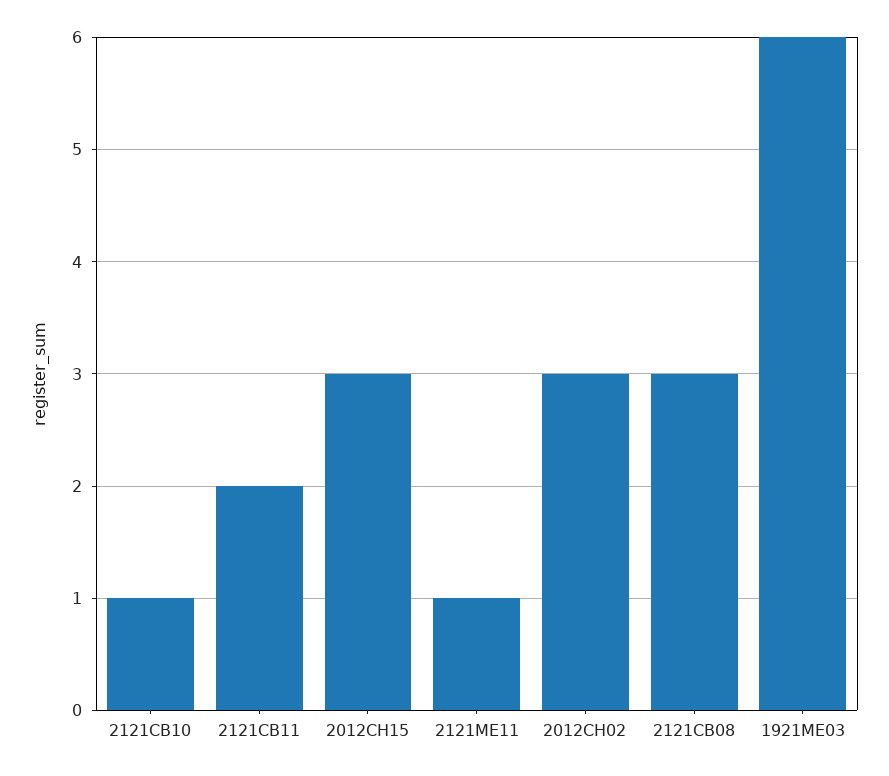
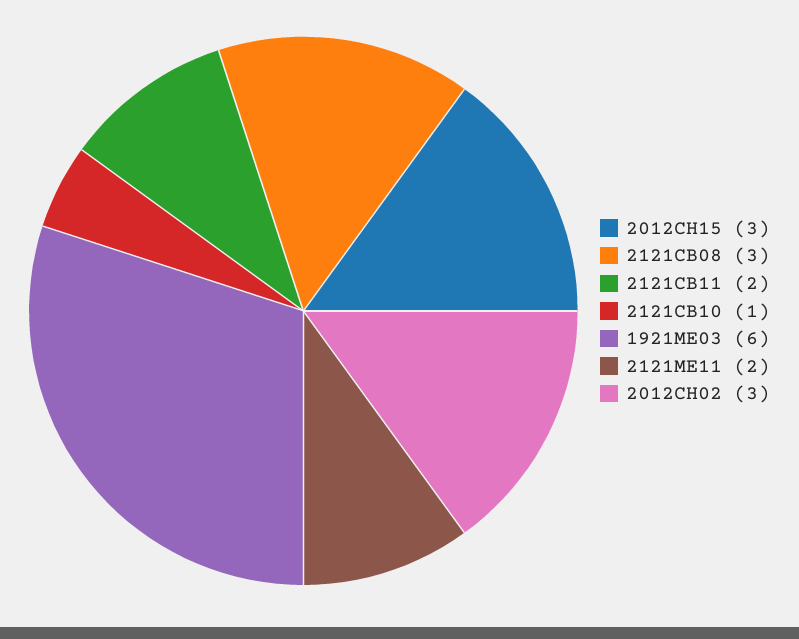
2121ME11: 1 -> 2

